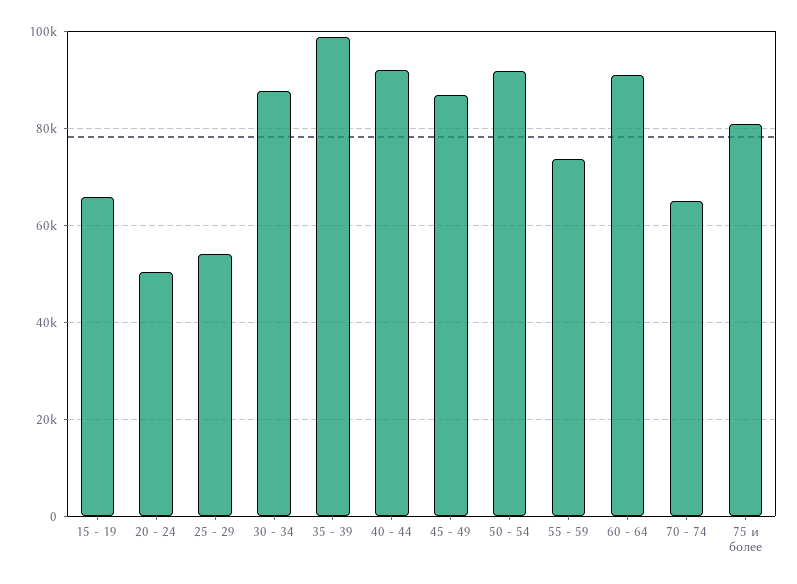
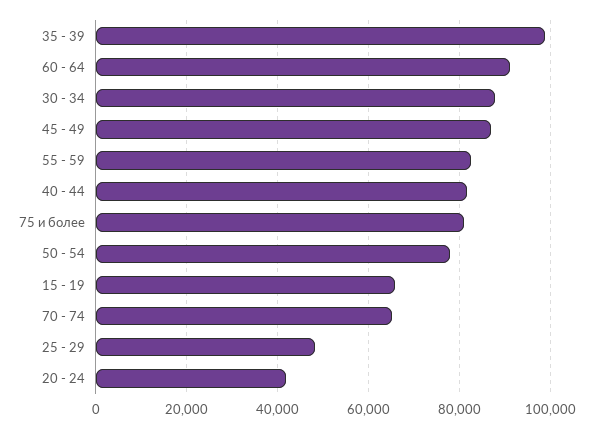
20 - 24: 50000 -> 42000
25 - 29: 54000 -> 48000
40 - 44: 92000 -> 82000
50 - 54: 92000 -> 78000
55 - 59: 74000 -> 82000

